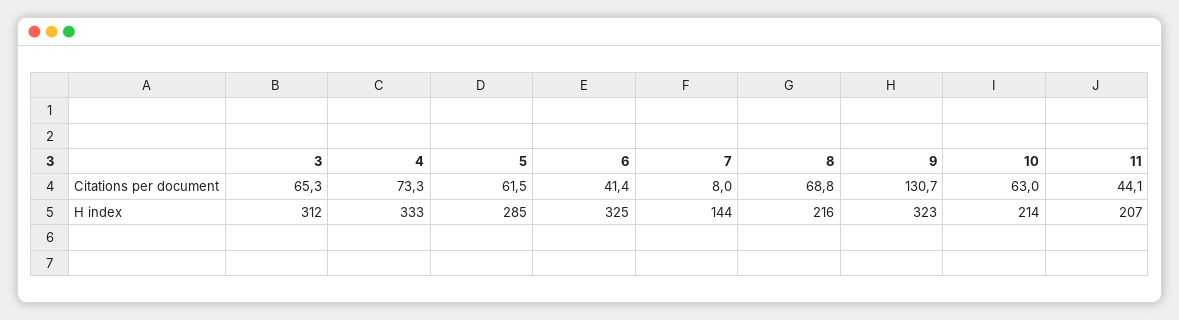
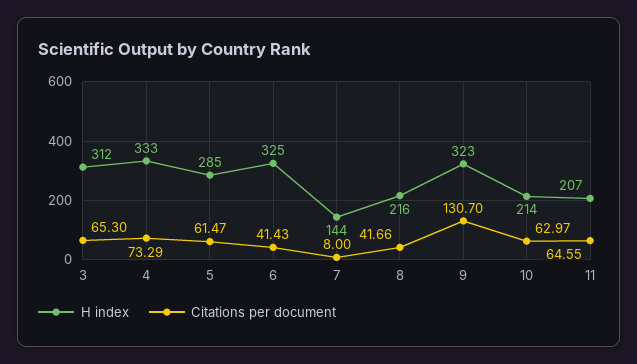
Citations per document, 8: 68.8 -> 41.66
Citations per document, 11: 44.1 -> 64.55

